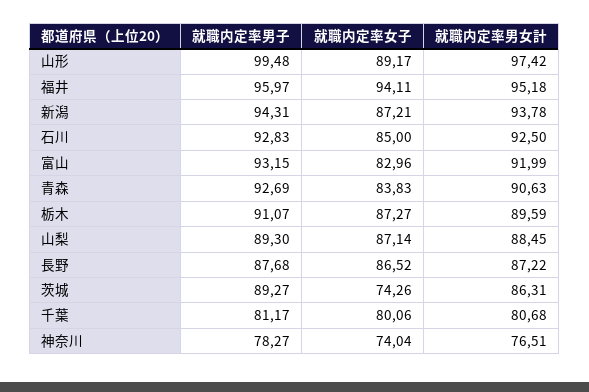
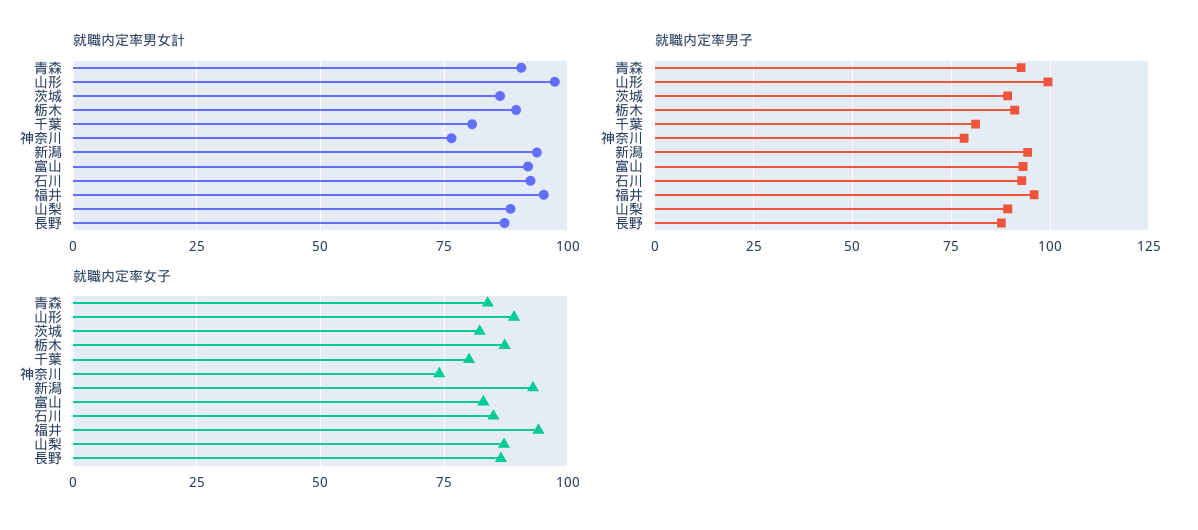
就職内定率女子, 新潟: 87.21 -> 92.5
就職内定率女子, 茨城: 74.26 -> 82.5

